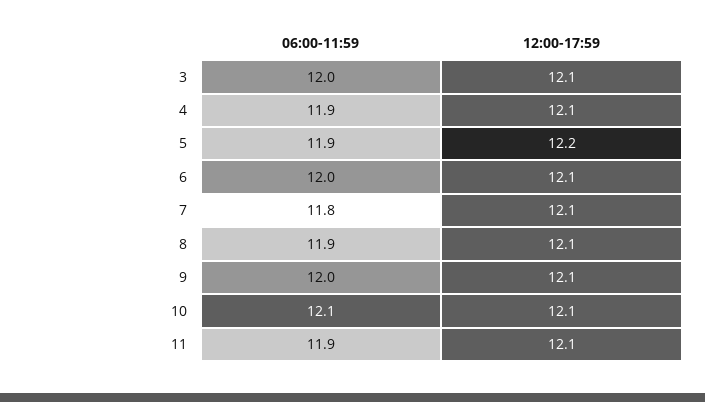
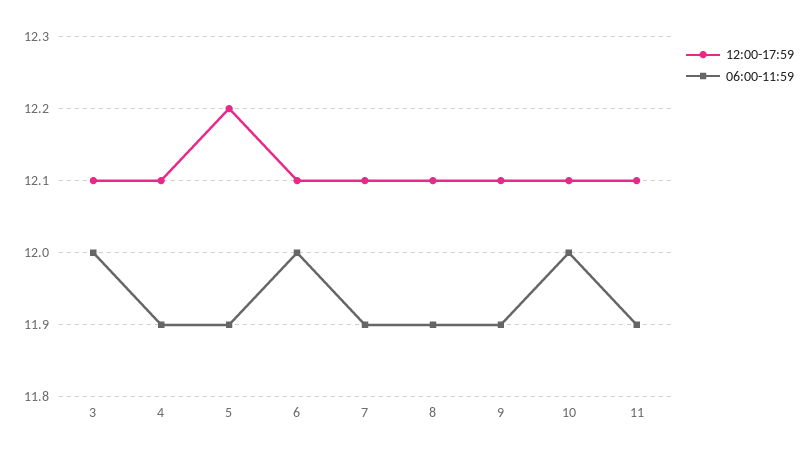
06:00-11:59, 7: 11.8 -> 11.9
06:00-11:59, 9: 12 -> 11.9
06:00-11:59, 10: 12.1 -> 12

